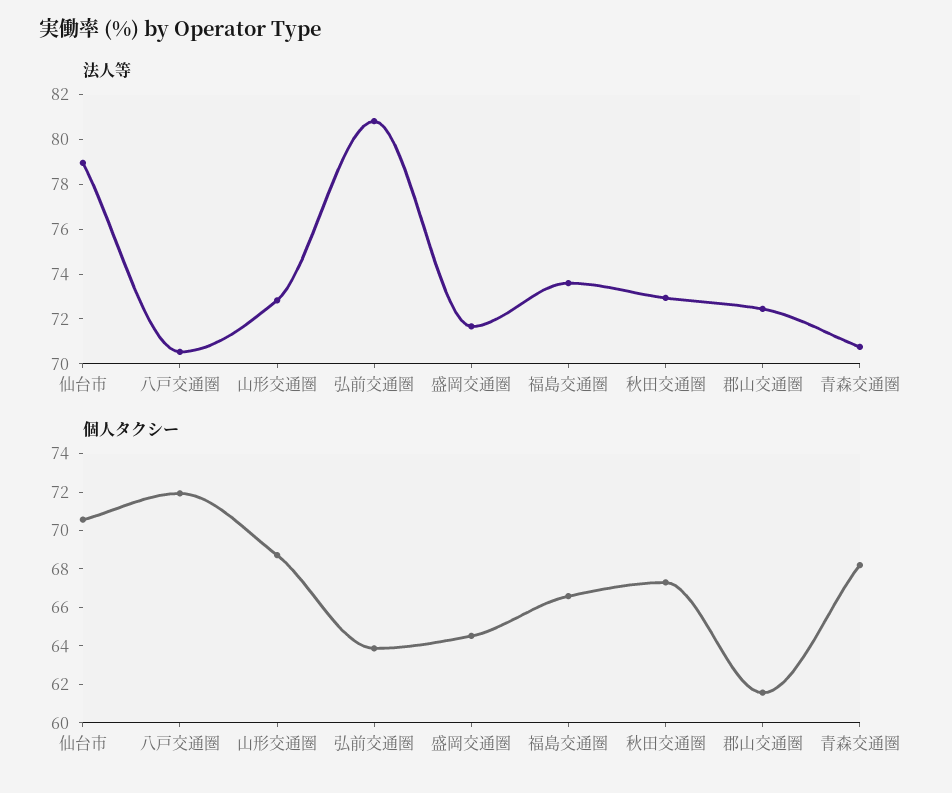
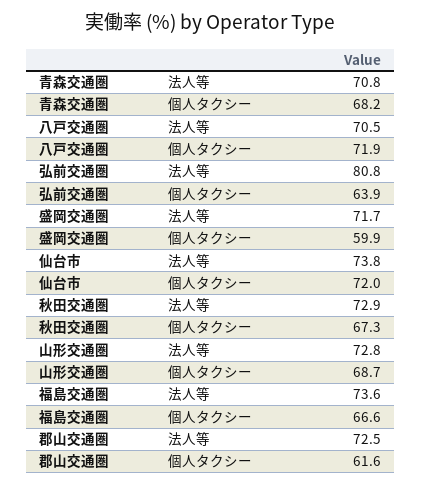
法人等, 仙台市: 79 -> 73.8
個人タクシー, 仙台市: 70.5 -> 72
個人タクシー, 盛岡交通圏: 64.5 -> 59.9

